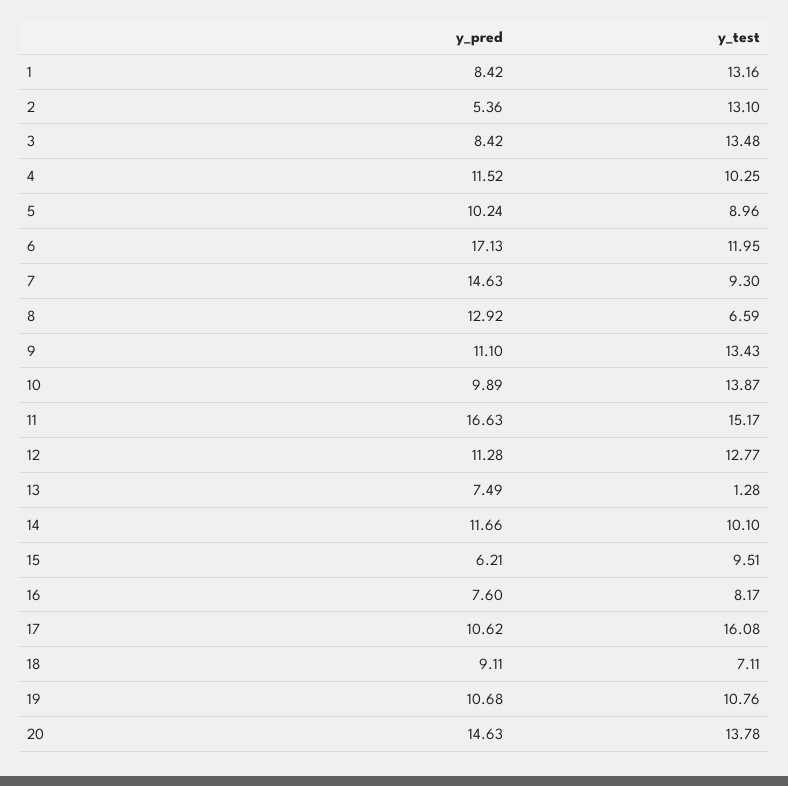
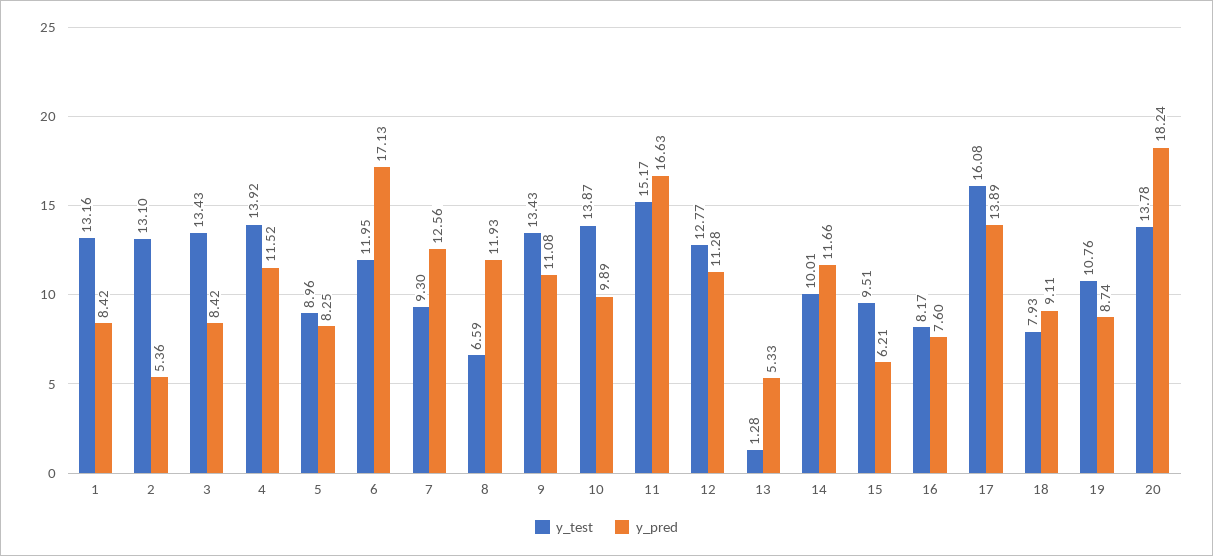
y_test, 3: 13.48 -> 13.43
y_test, 4: 10.25 -> 13.92
y_pred, 5: 10.24 -> 8.25
y_pred, 7: 14.63 -> 12.56
y_pred, 8: 12.92 -> 11.93
y_pred, 9: 11.1 -> 11.08
y_pred, 13: 7.49 -> 5.33
y_test, 14: 10.1 -> 10.01
y_pred, 17: 10.62 -> 13.89
y_test, 18: 7.11 -> 7.93
y_pred, 19: 10.68 -> 8.74
y_pred, 20: 14.63 -> 18.24

